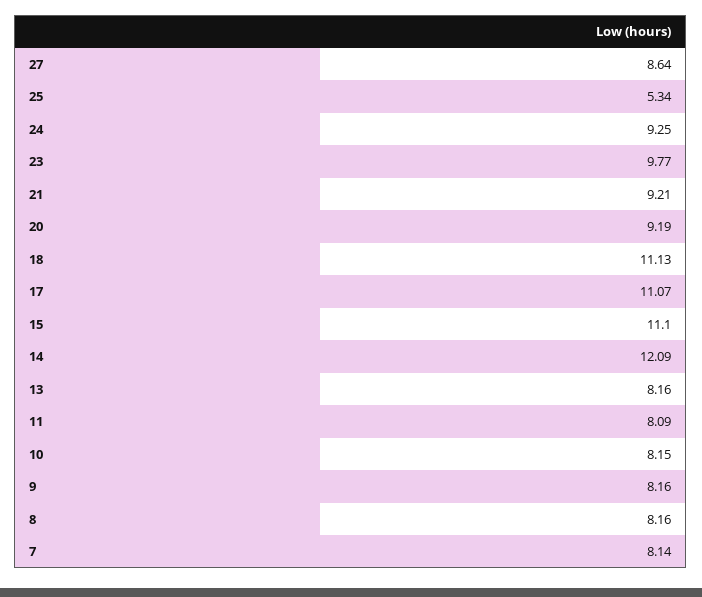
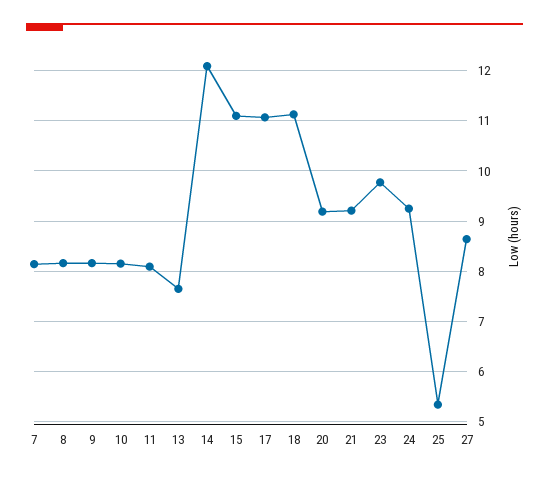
13: 8.16 -> 7.6

